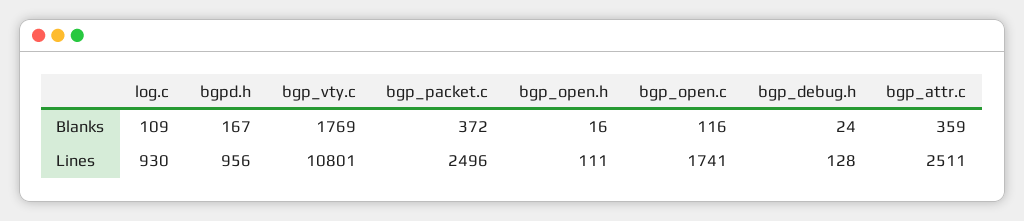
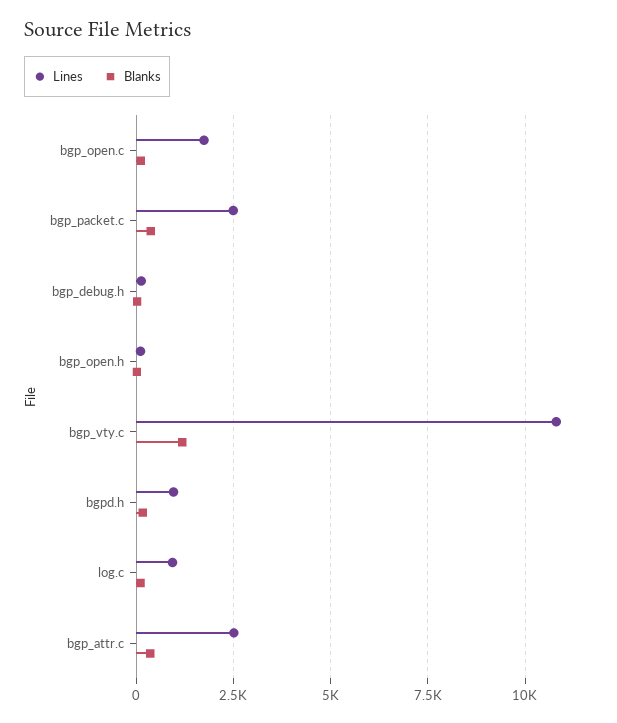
Blanks, bgp_vty.c: 1769 -> 1250

